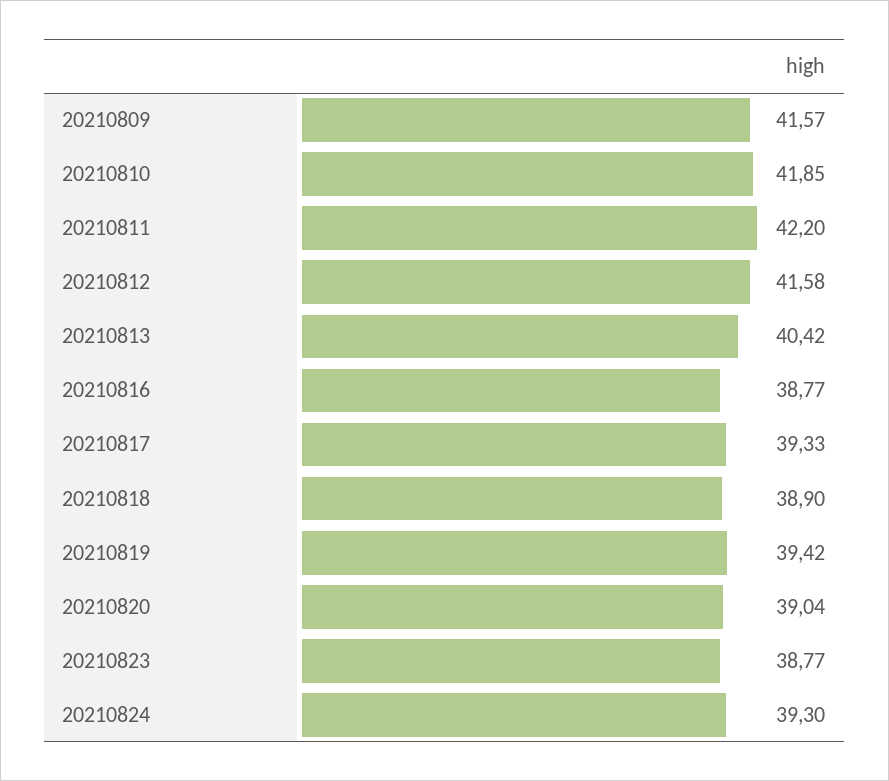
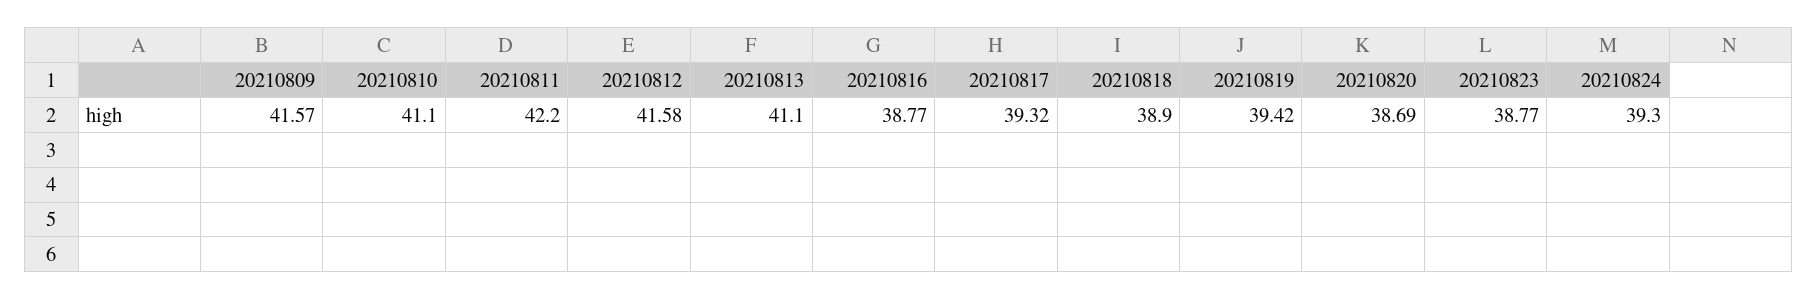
20210810: 41.85 -> 41.1
20210813: 40.42 -> 41.1
20210817: 39.33 -> 39.32
20210820: 39.04 -> 38.69

